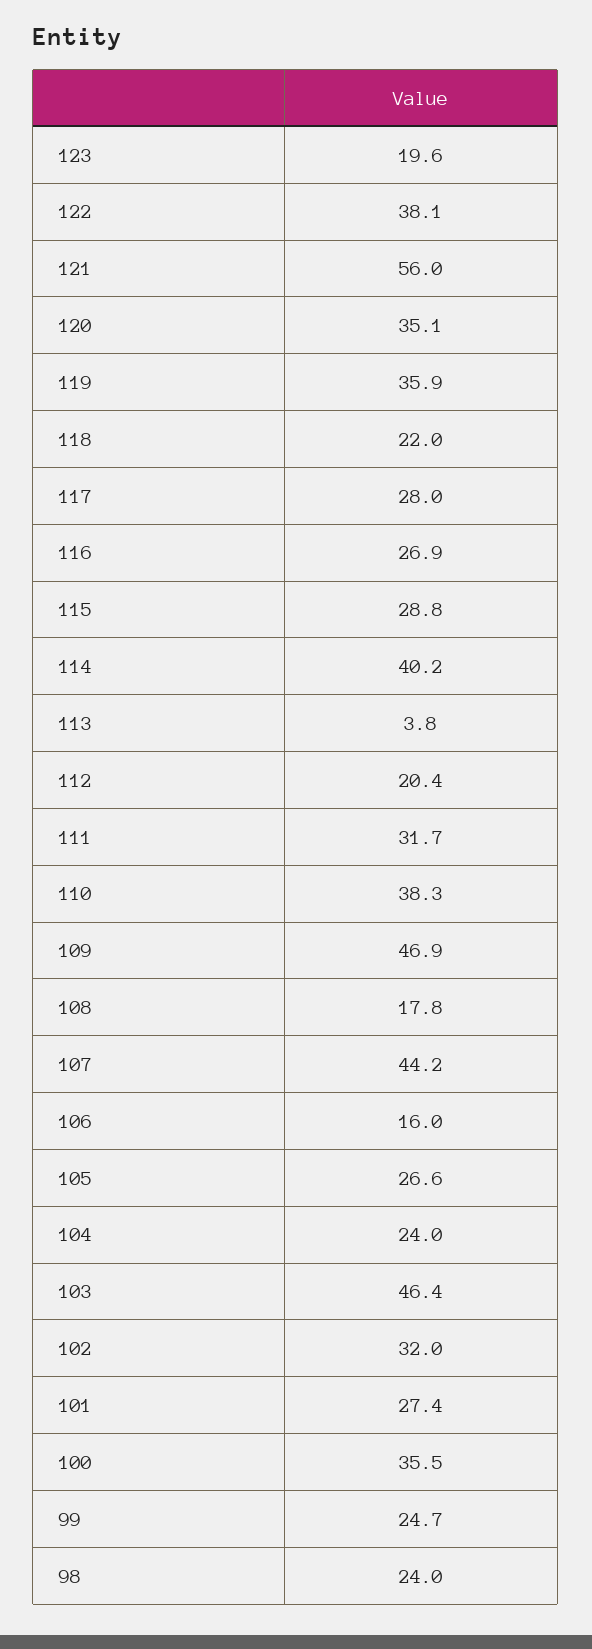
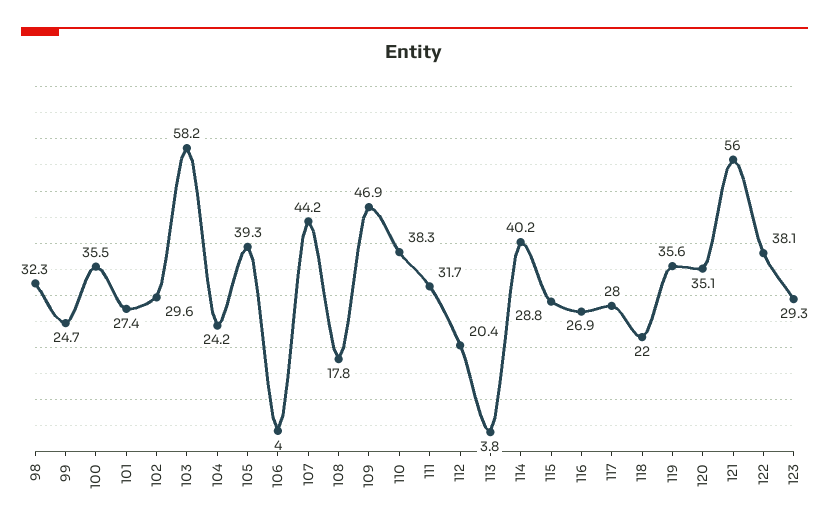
123: 19.6 -> 29.3
119: 35.9 -> 35.6
106: 16 -> 4
105: 26.6 -> 39.3
104: 24 -> 24.2
103: 46.4 -> 58.2
102: 32 -> 29.6
98: 24 -> 32.3

